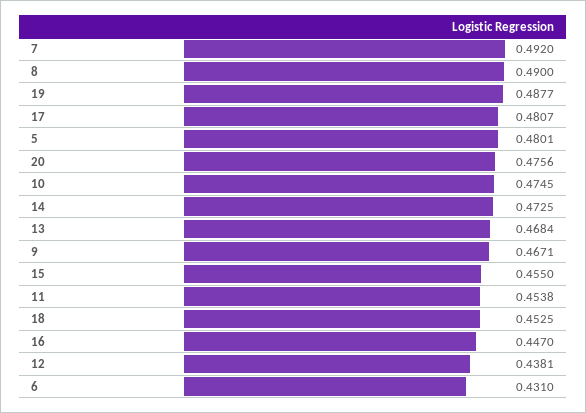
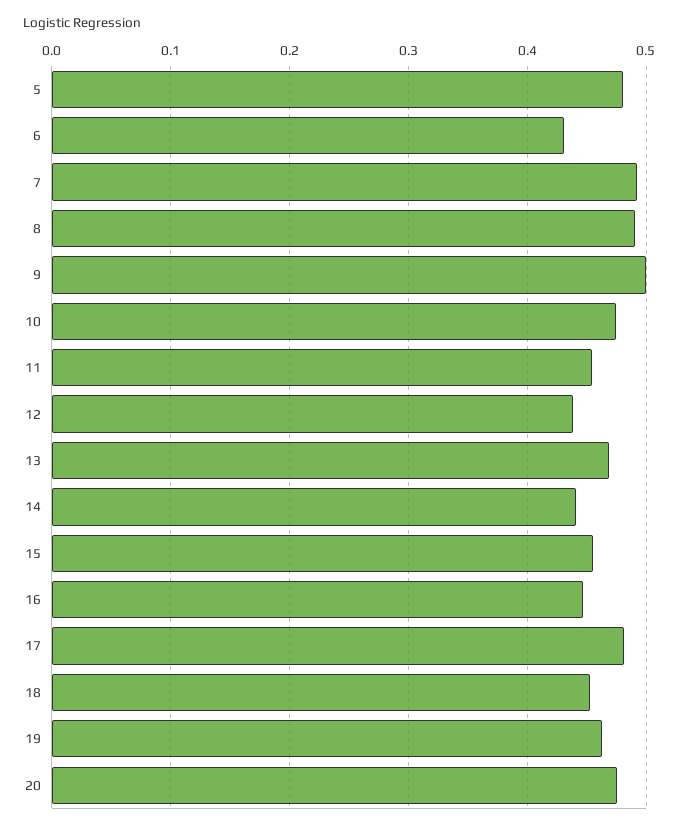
19: 0.4877 -> 0.46
14: 0.4725 -> 0.44
9: 0.4671 -> 0.5

